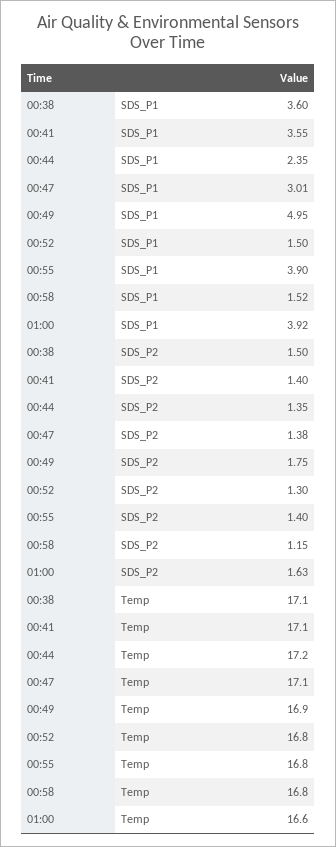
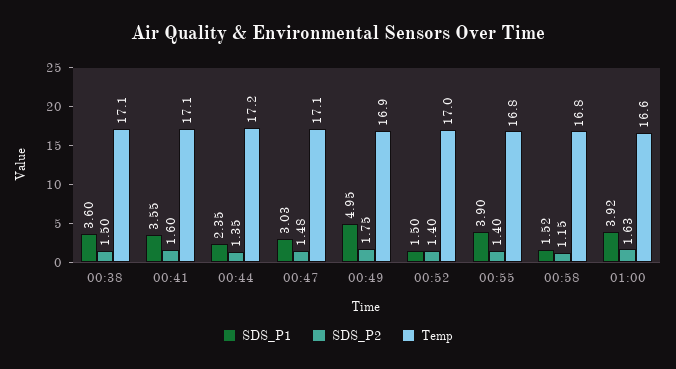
SDS_P1, 00:47: 3.01 -> 3.03
SDS_P2, 00:41: 1.4 -> 1.6
SDS_P2, 00:47: 1.38 -> 1.48
SDS_P2, 00:52: 1.3 -> 1.4
Temp, 00:52: 16.8 -> 17

